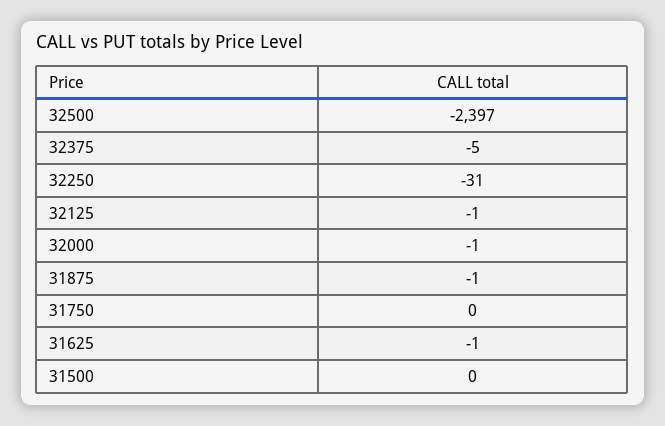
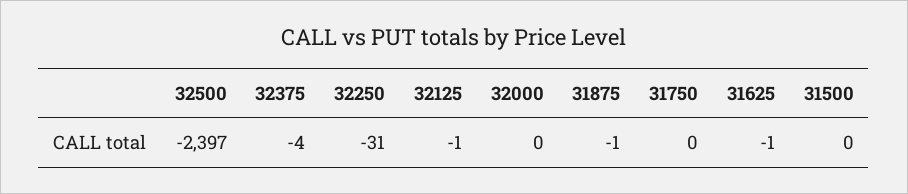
32375: -5 -> -4
32000: -1 -> 0

